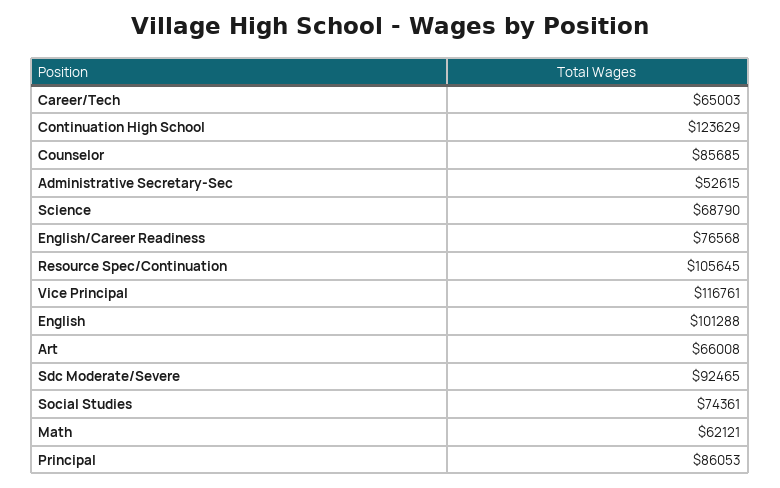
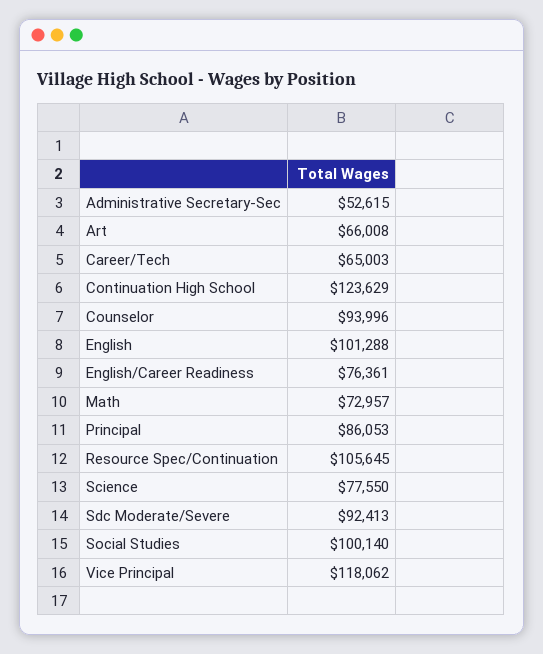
Counselor: 85685 -> 93996
Science: 68790 -> 77550
English/Career Readiness: 76568 -> 76361
Vice Principal: 116761 -> 118062
Sdc Moderate/Severe: 92465 -> 92413
Social Studies: 74361 -> 100140
Math: 62121 -> 72957

